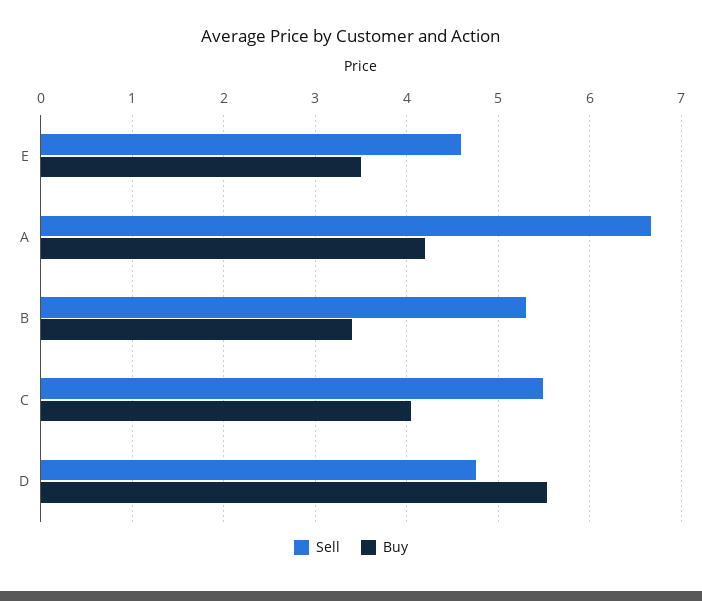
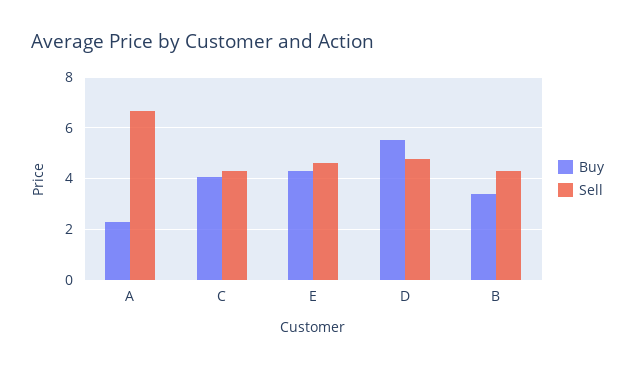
Buy, E: 3.5 -> 4.25
Buy, A: 4.2 -> 2.25
Sell, B: 5.3 -> 4.25
Sell, C: 5.5 -> 4.25

